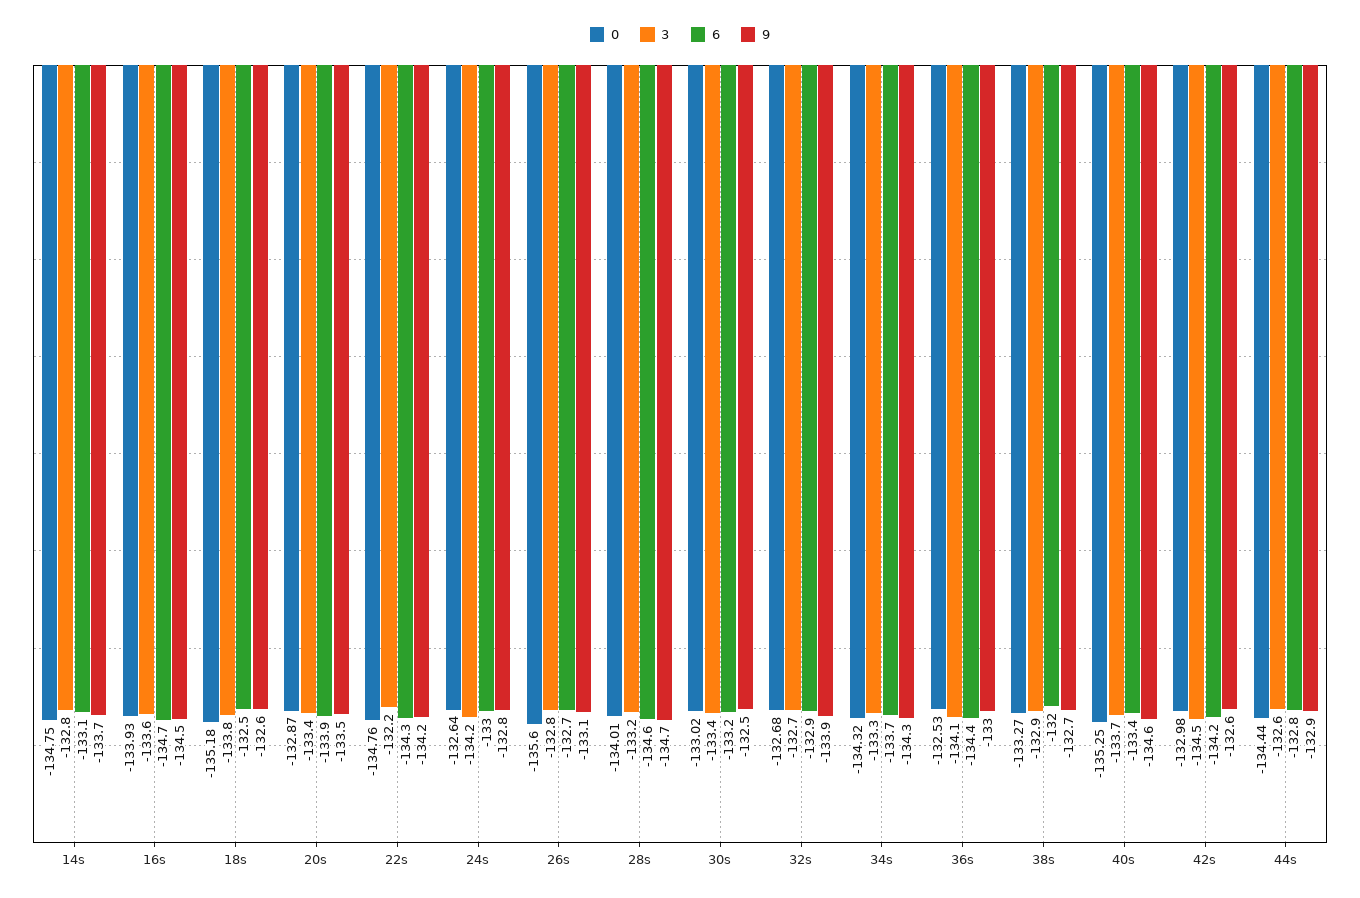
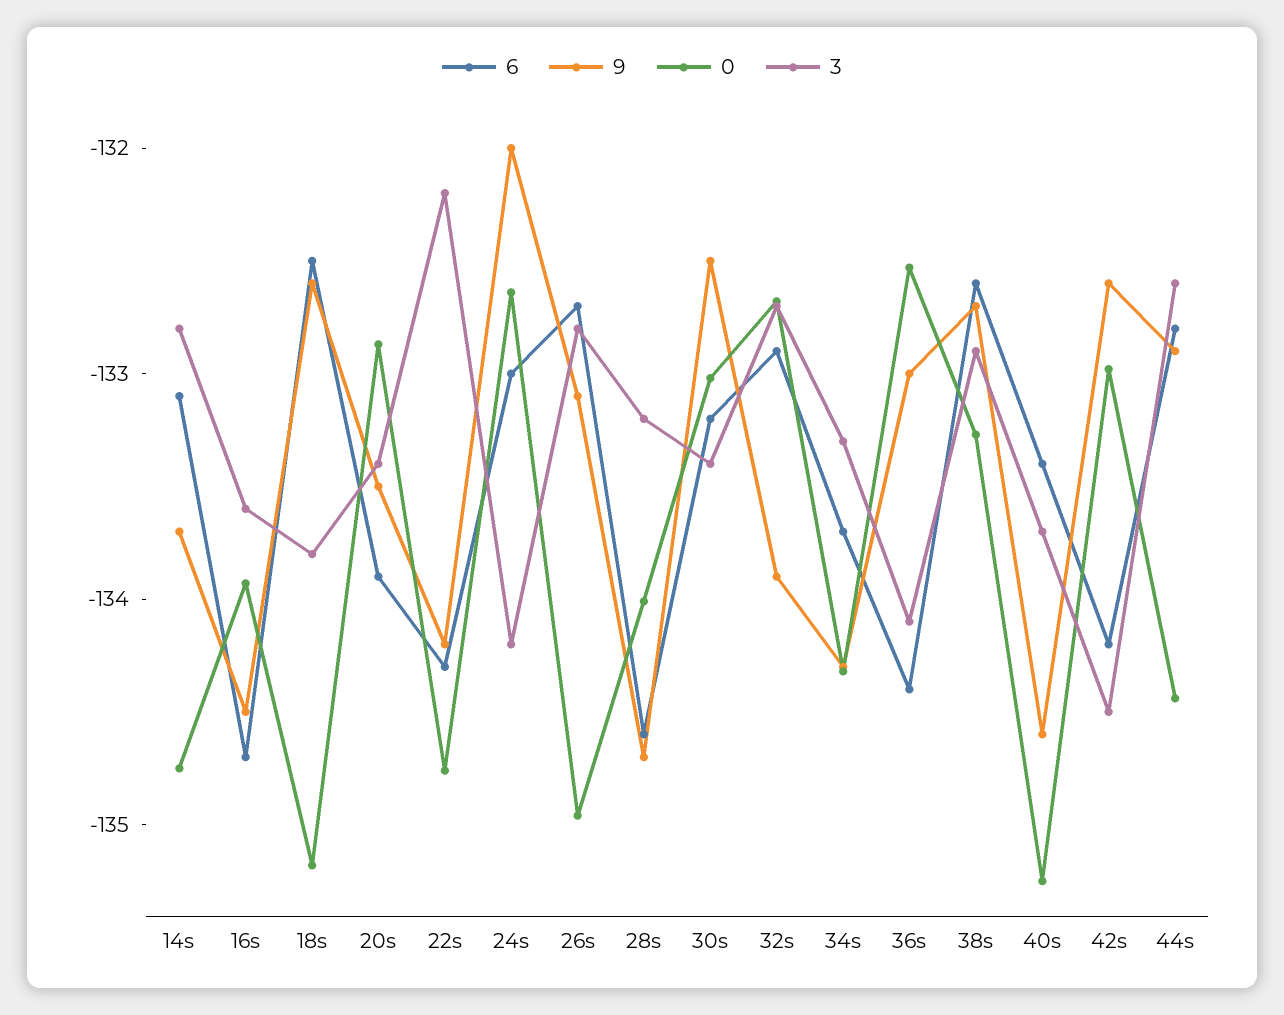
9, 24s: -132.8 -> -132
0, 26s: -135.6 -> -135
6, 38s: -132 -> -132.6

